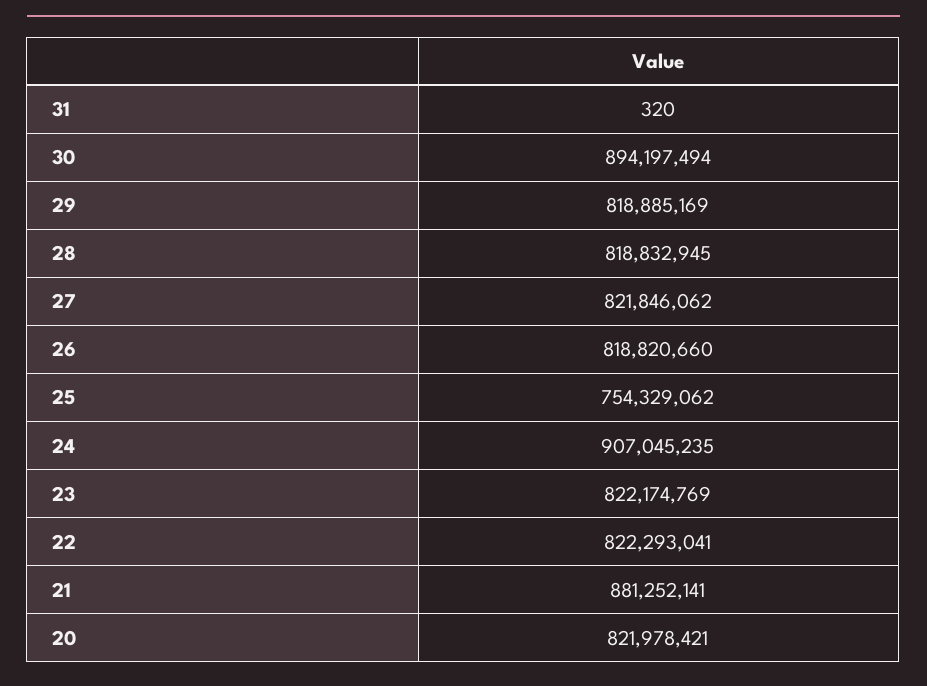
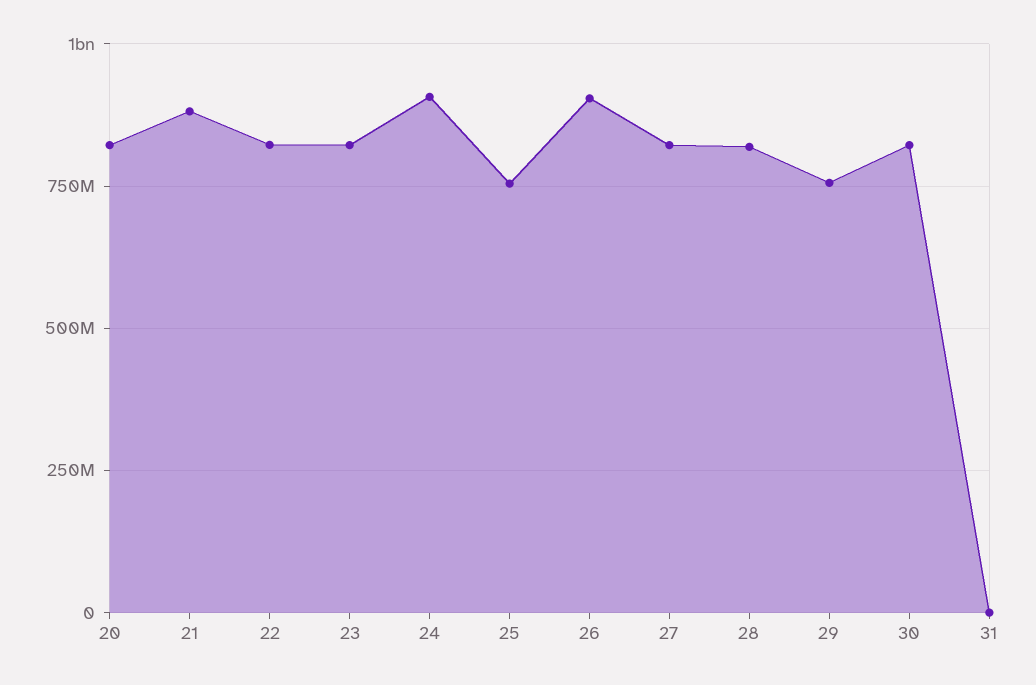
30: 894197494 -> 825000000
29: 818885169 -> 750000000
26: 818820660 -> 900000000

